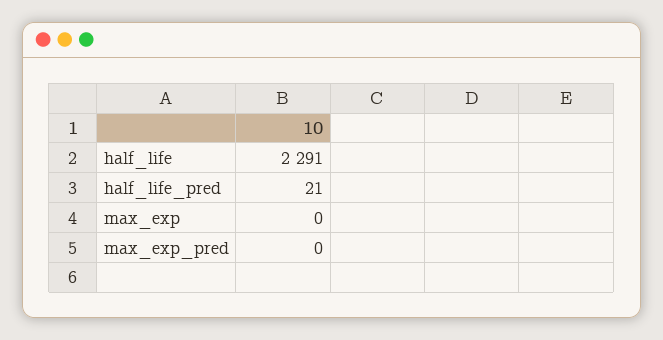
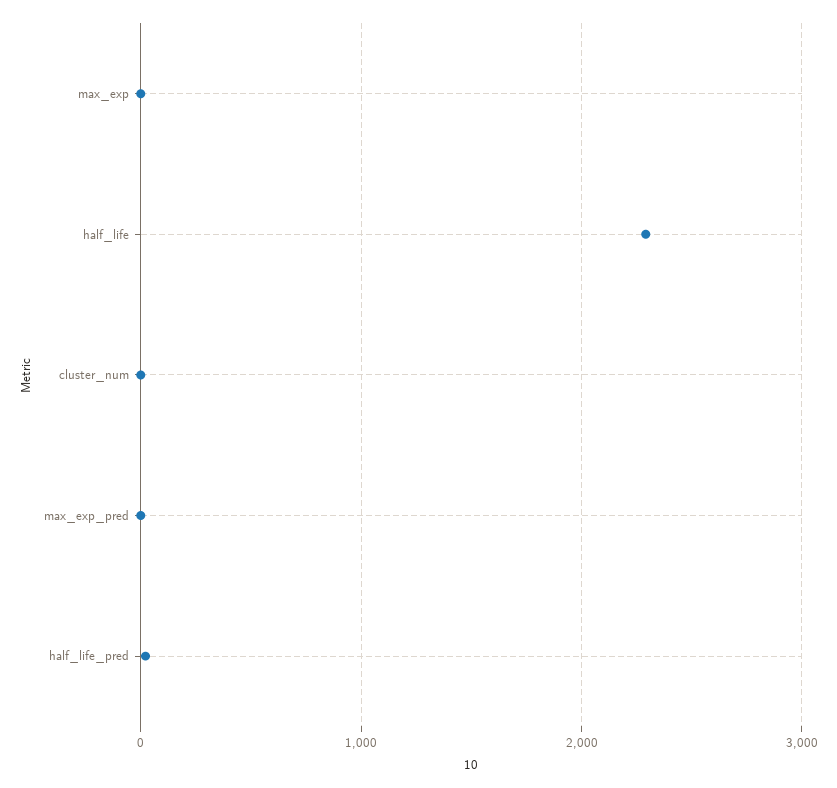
cluster_num: none -> 0

